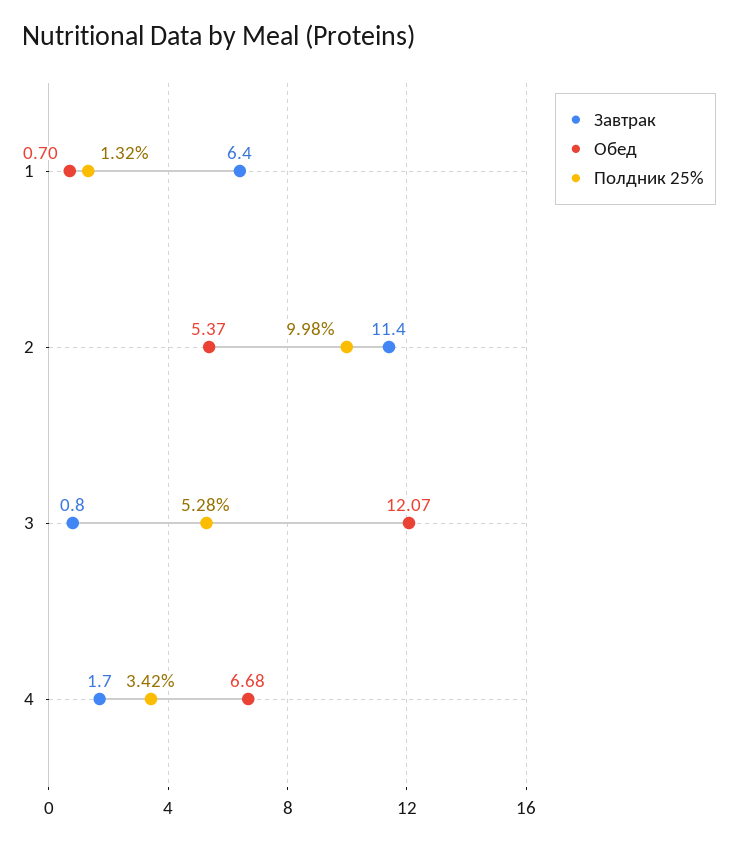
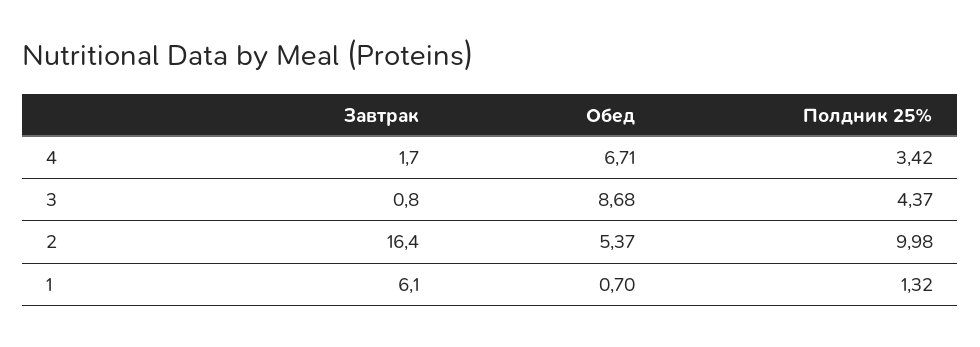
Завтрак, 1: 6.4 -> 6.1
Завтрак, 2: 11.4 -> 16.4
Обед, 3: 12.07 -> 8.68
Полдник 25%, 3: 5.28 -> 4.37
Обед, 4: 6.68 -> 6.71

